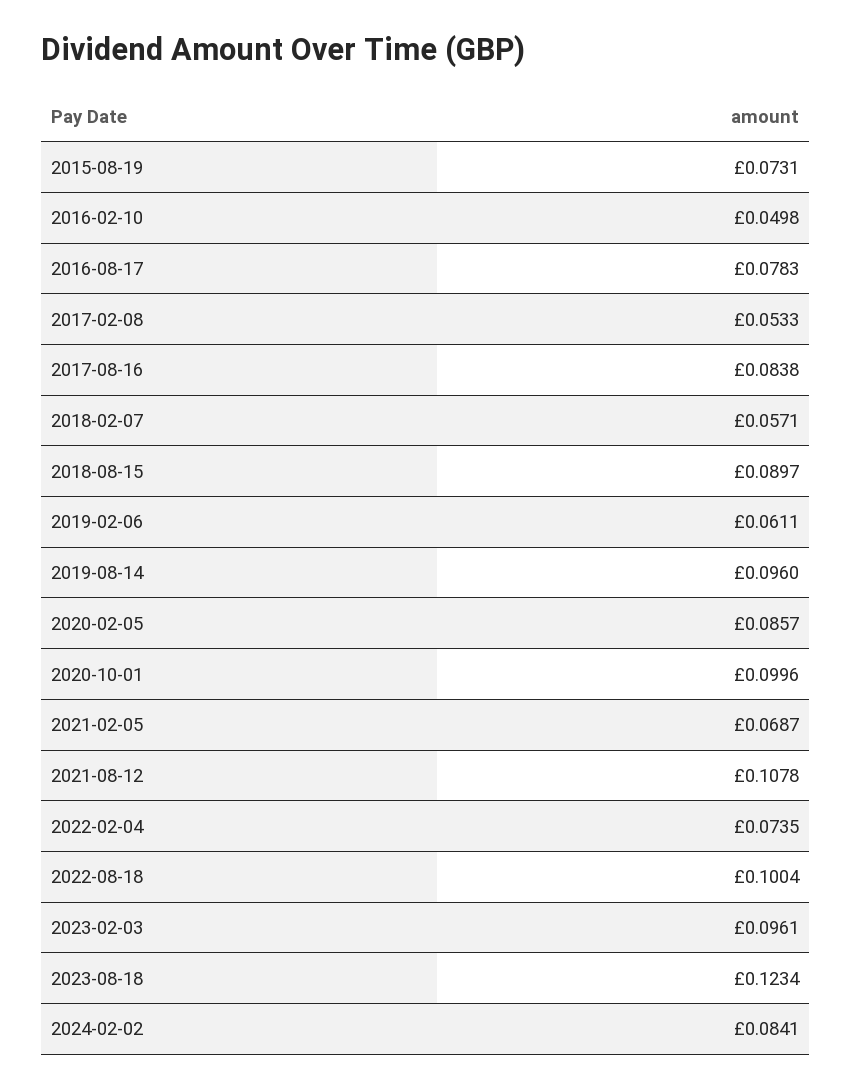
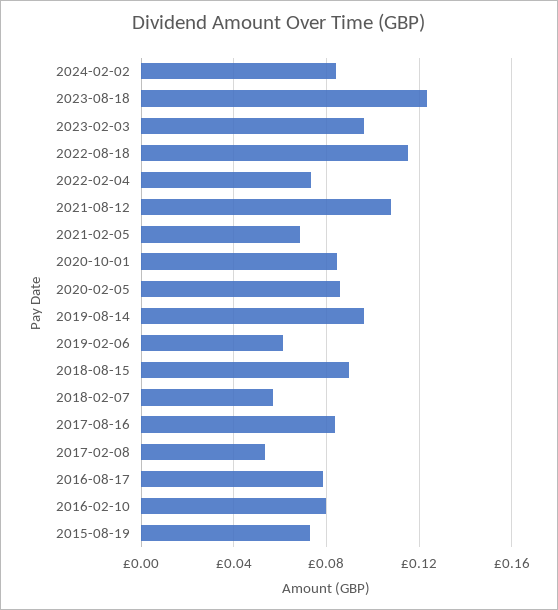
2016-02-10: 0.0498 -> 0.08
2020-10-01: 0.0996 -> 0.085
2022-08-18: 0.1004 -> 0.115

